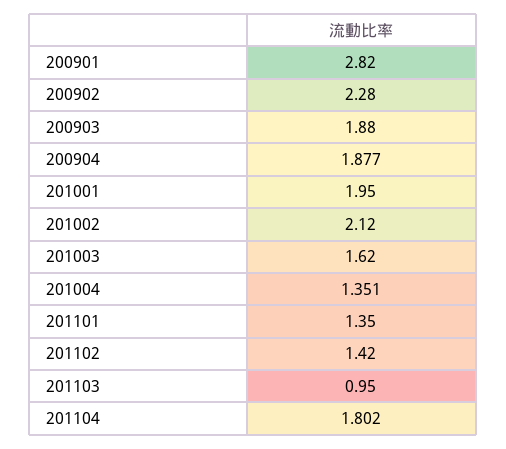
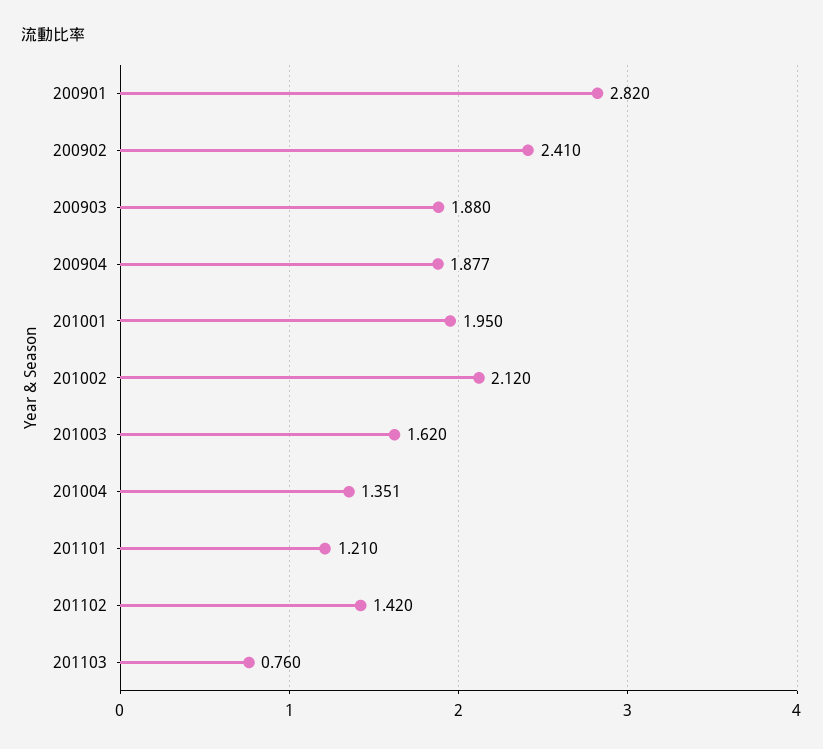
200902: 2.28 -> 2.41
201101: 1.35 -> 1.21
201103: 0.95 -> 0.76
201104: 1.802 -> none

